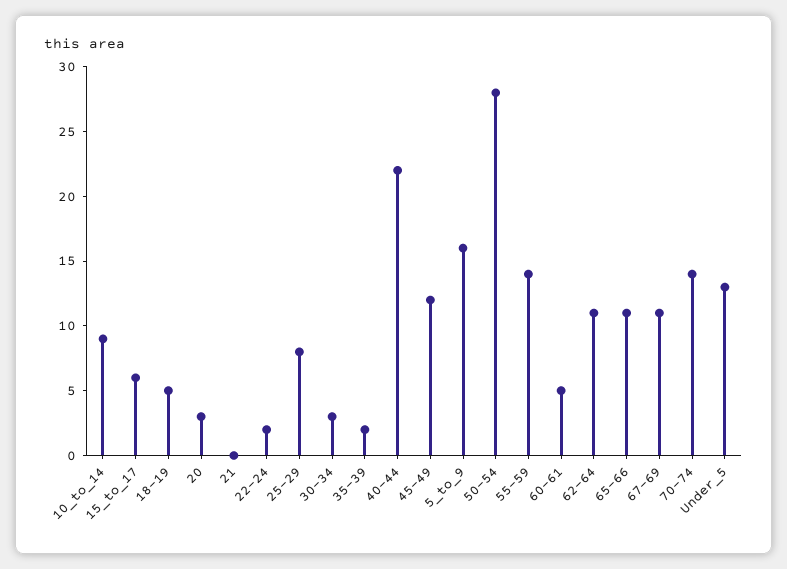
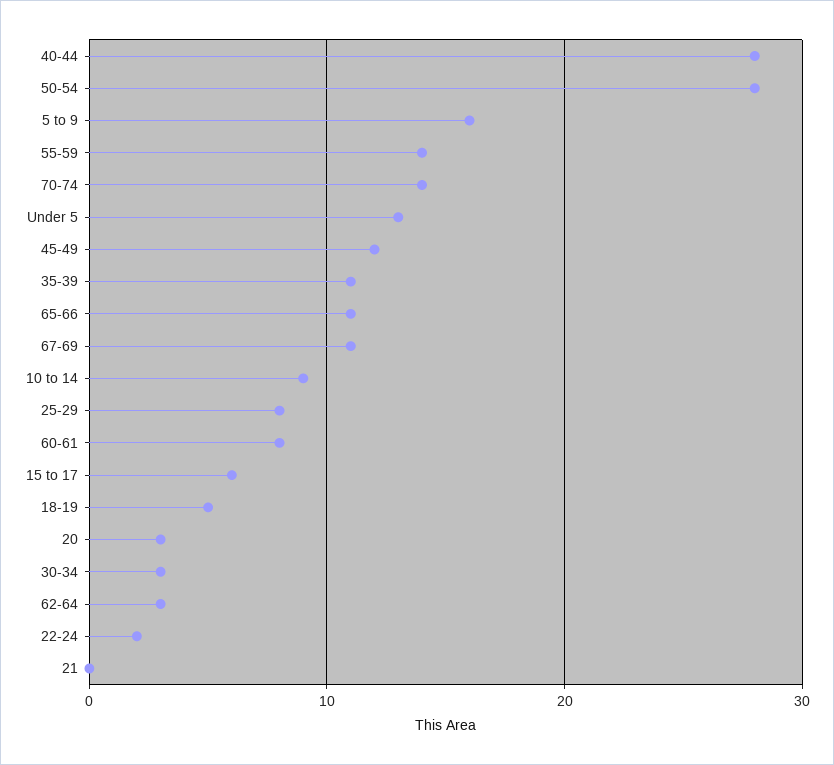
35-39: 2 -> 11
40-44: 22 -> 28
60-61: 5 -> 8
62-64: 11 -> 3

